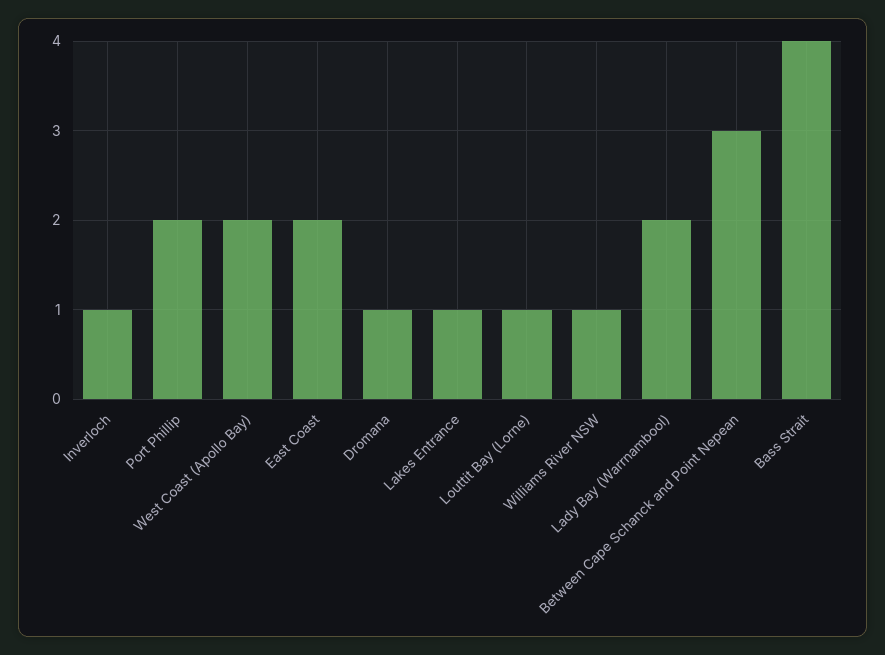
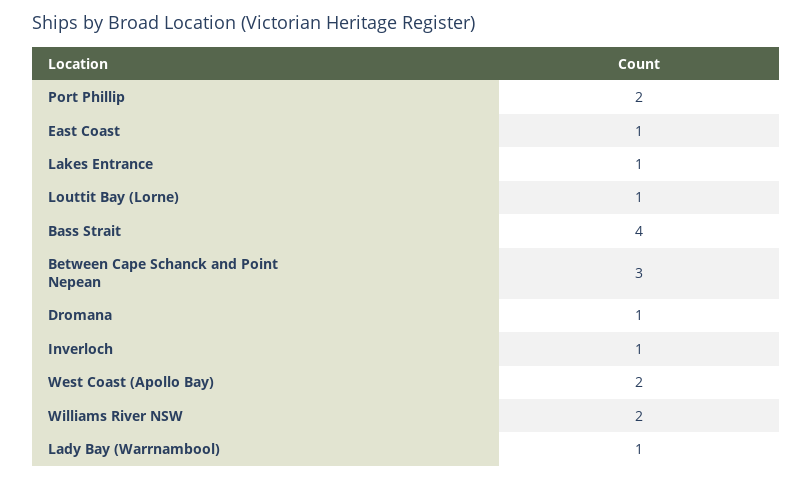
East Coast: 2 -> 1
Williams River NSW: 1 -> 2
Lady Bay (Warrnambool): 2 -> 1

